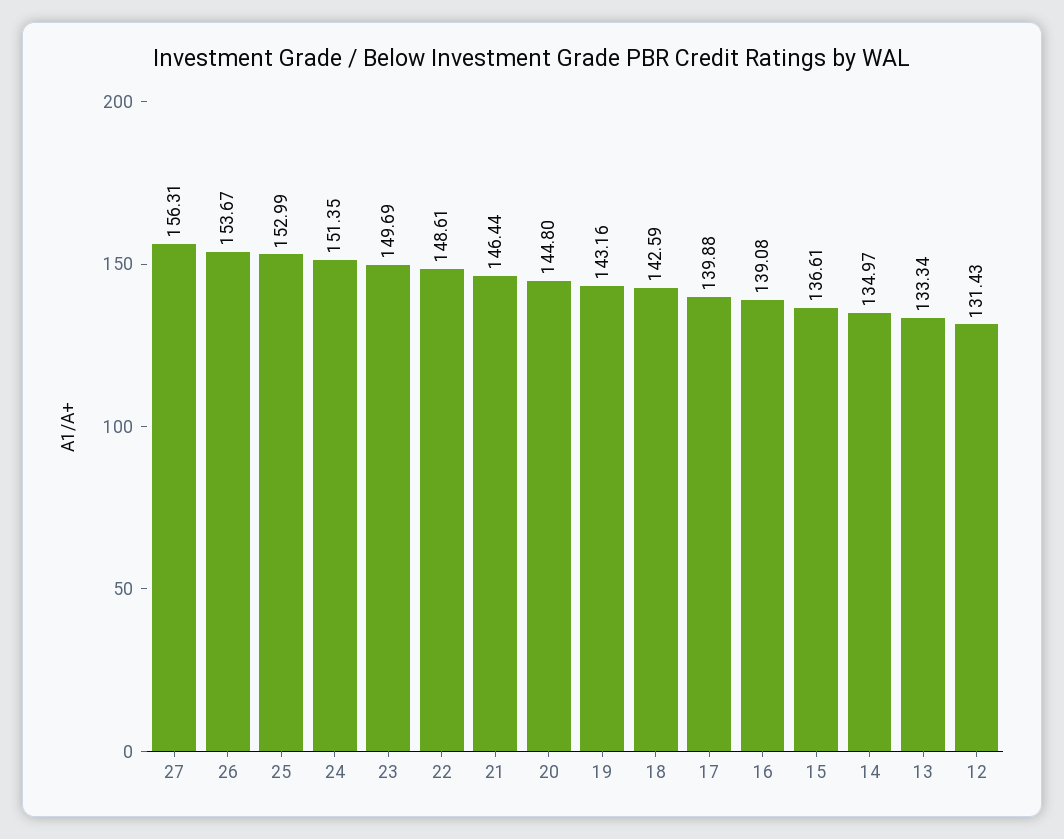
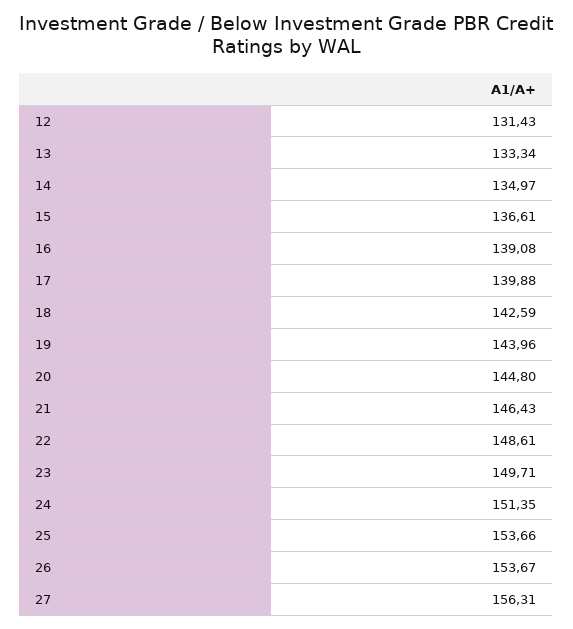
25: 152.99 -> 153.66
23: 149.69 -> 149.71
21: 146.44 -> 146.43
19: 143.16 -> 143.96

